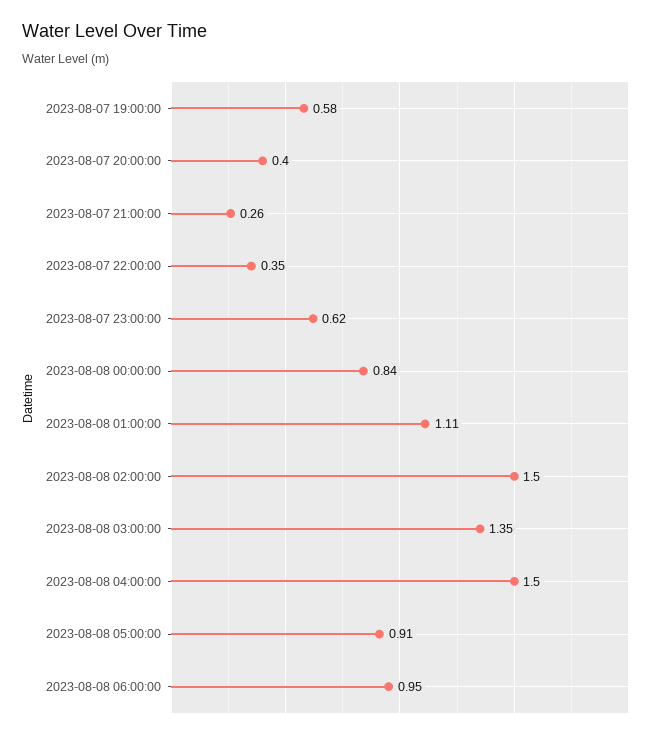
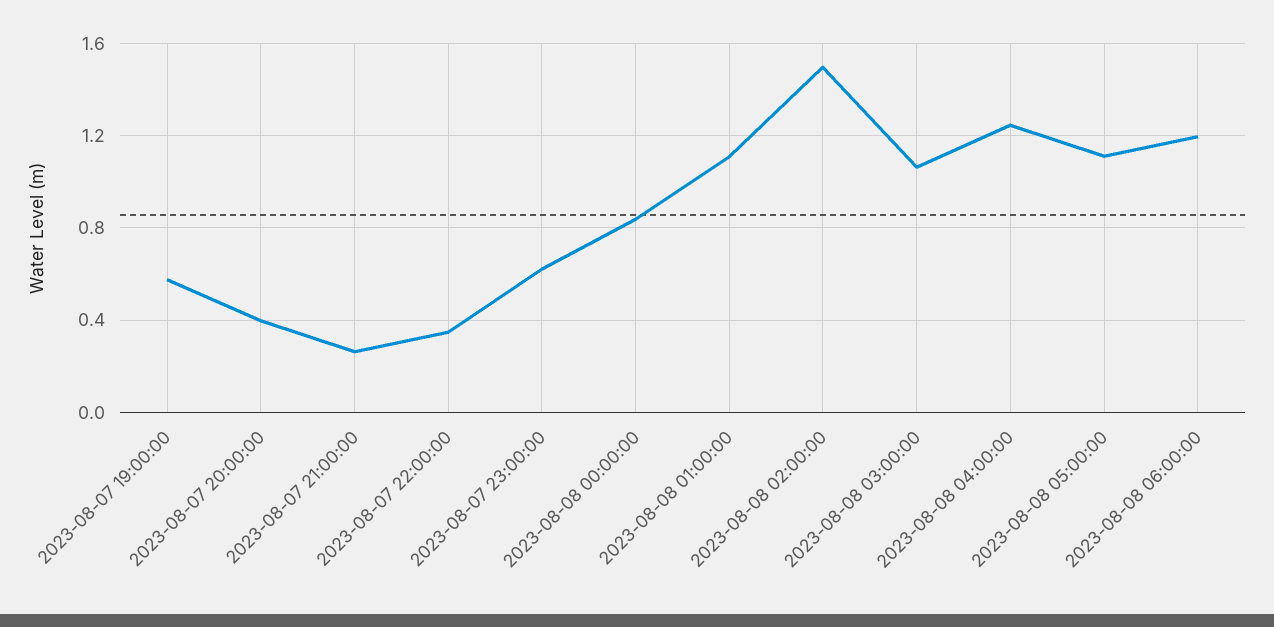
2023-08-08 03:00:00: 1.35 -> 1.05
2023-08-08 04:00:00: 1.5 -> 1.25
2023-08-08 05:00:00: 0.91 -> 1.1
2023-08-08 06:00:00: 0.95 -> 1.2

